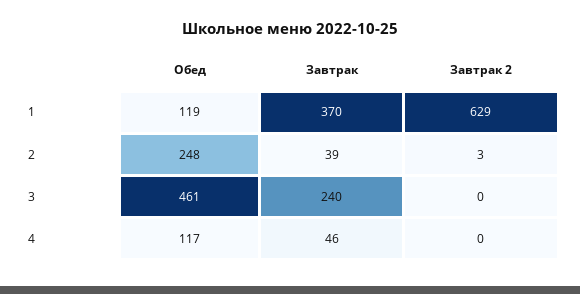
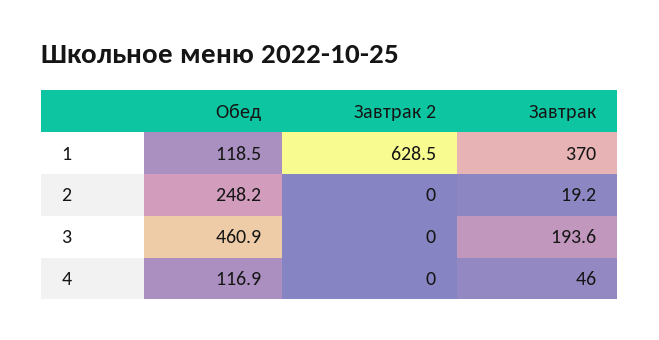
Завтрак, 2: 39 -> 19.2
Завтрак 2, 2: 3 -> 0
Завтрак, 3: 240 -> 193.6

